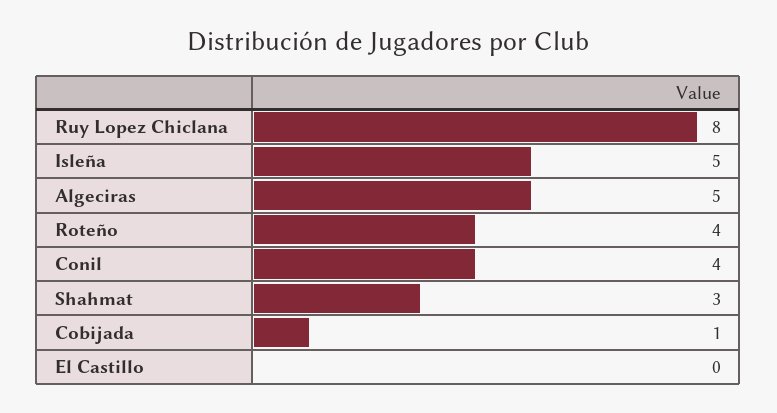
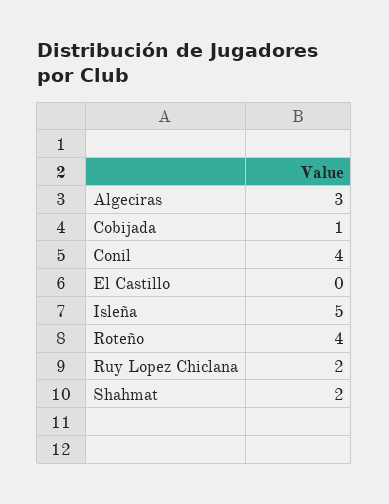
Ruy Lopez Chiclana: 8 -> 2
Algeciras: 5 -> 3
Shahmat: 3 -> 2

